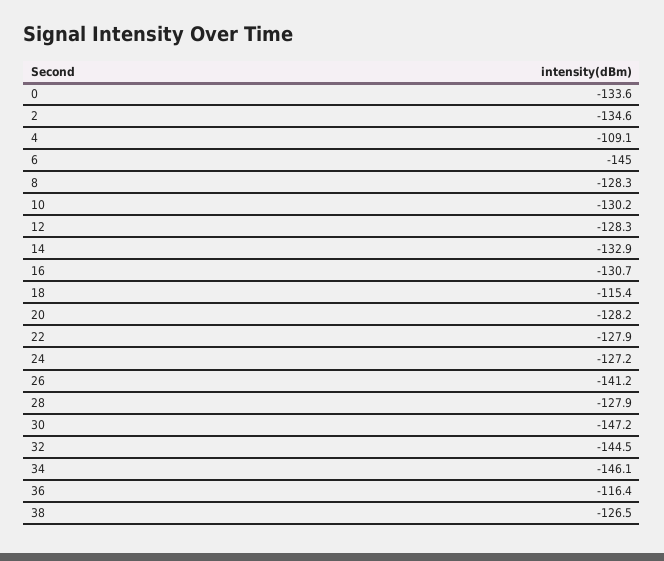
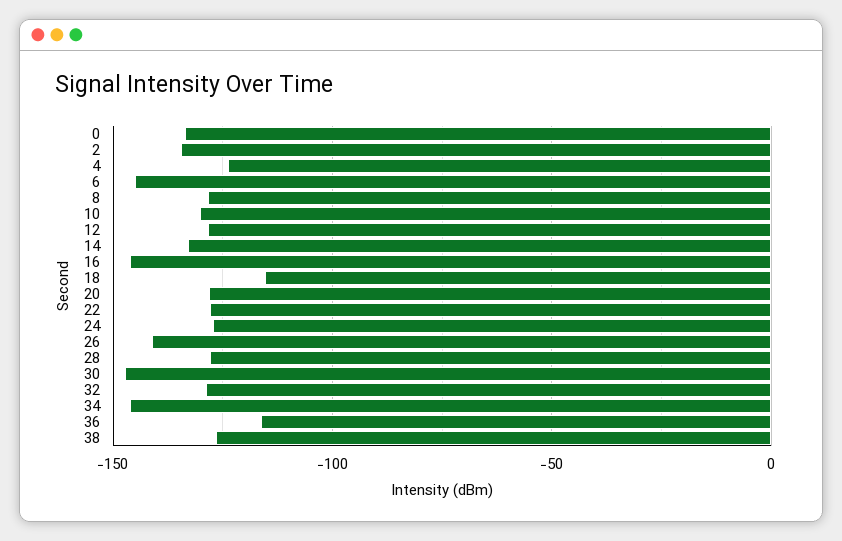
4: -109.1 -> -125
16: -130.7 -> -145
32: -144.5 -> -130

